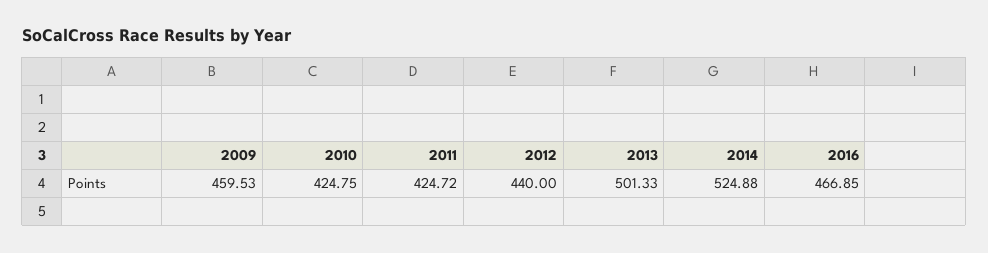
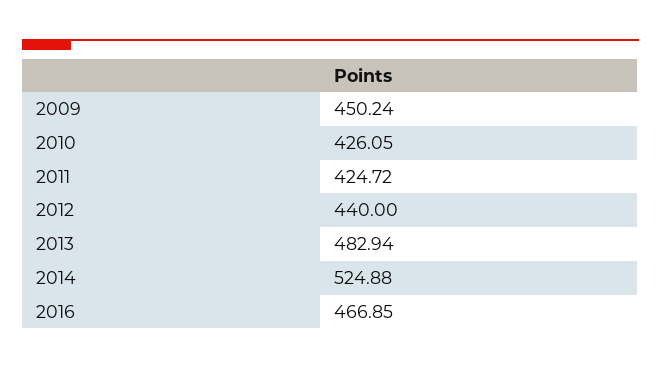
2009: 459.53 -> 450.24
2010: 424.75 -> 426.05
2013: 501.33 -> 482.94

